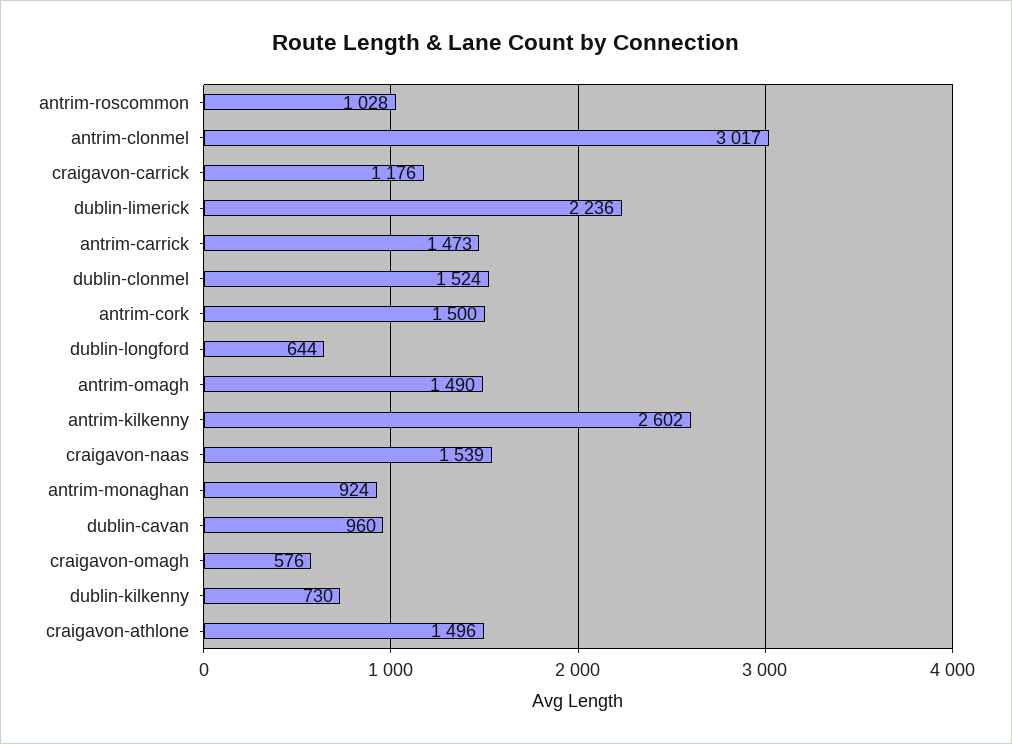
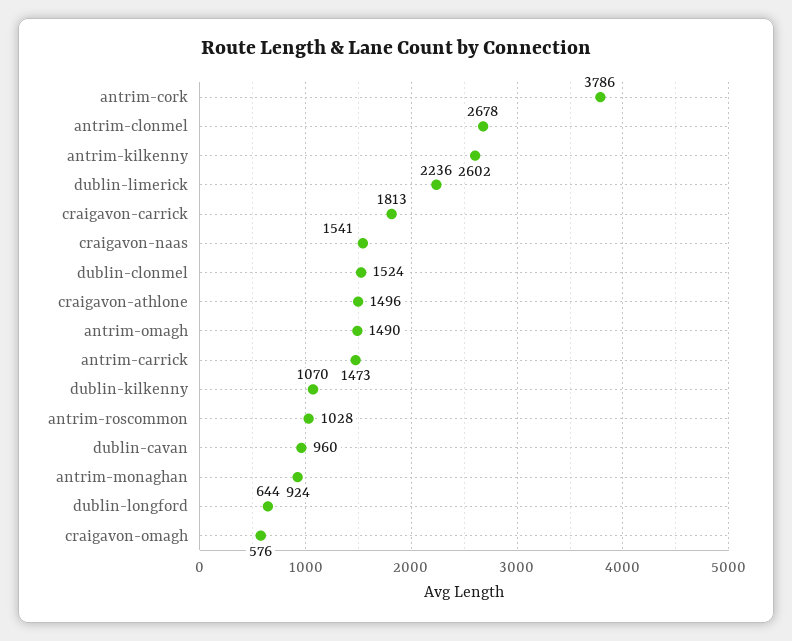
antrim-clonmel: 3017 -> 2678
craigavon-carrick: 1176 -> 1813
antrim-cork: 1500 -> 3786
craigavon-naas: 1539 -> 1541
dublin-kilkenny: 730 -> 1070

